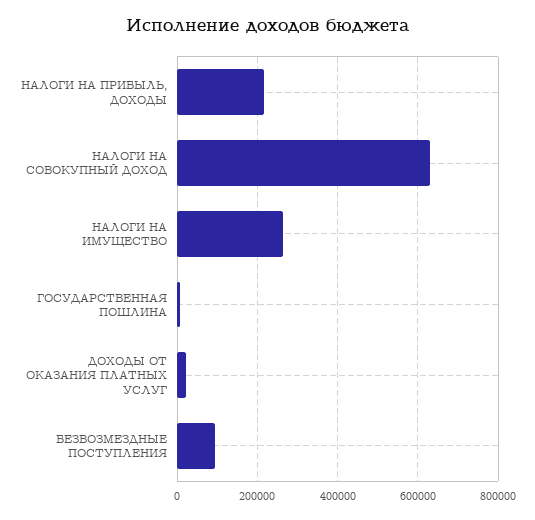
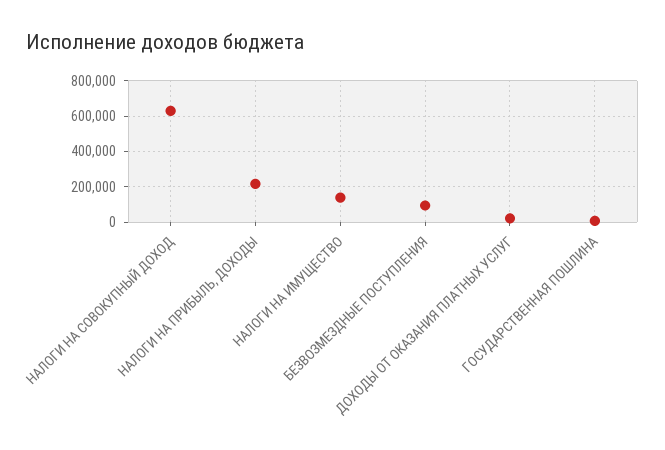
НАЛОГИ НА ИМУЩЕСТВО: 260000 -> 150000

